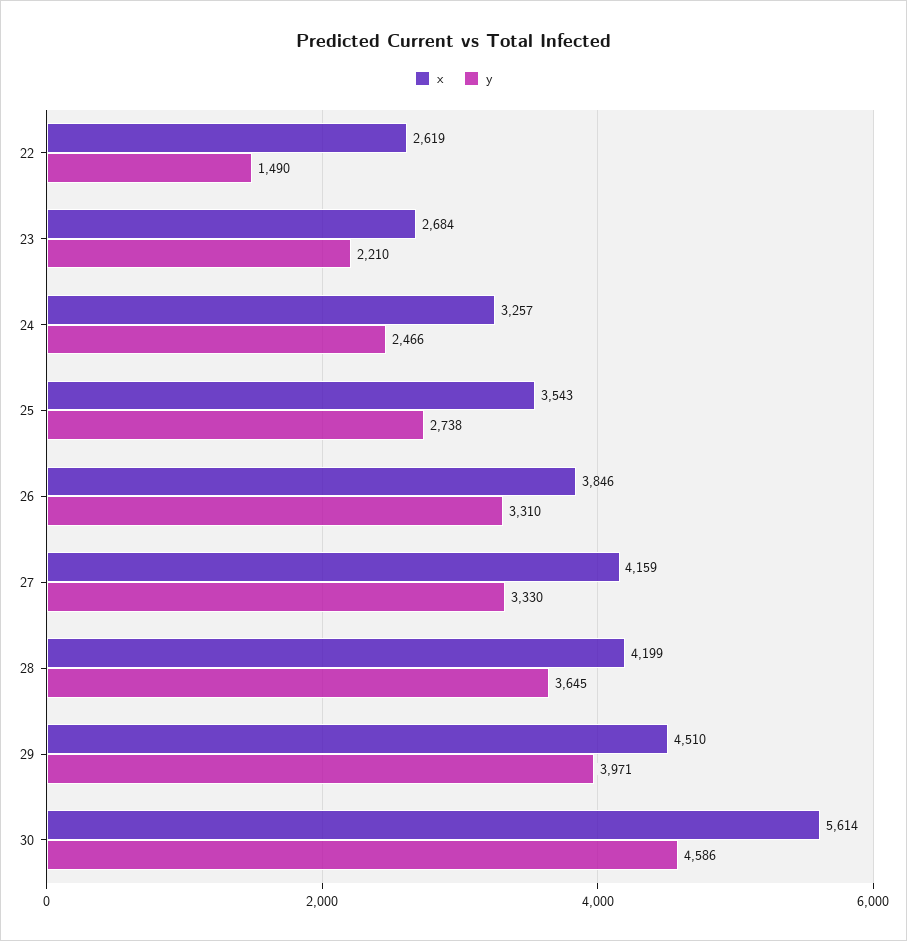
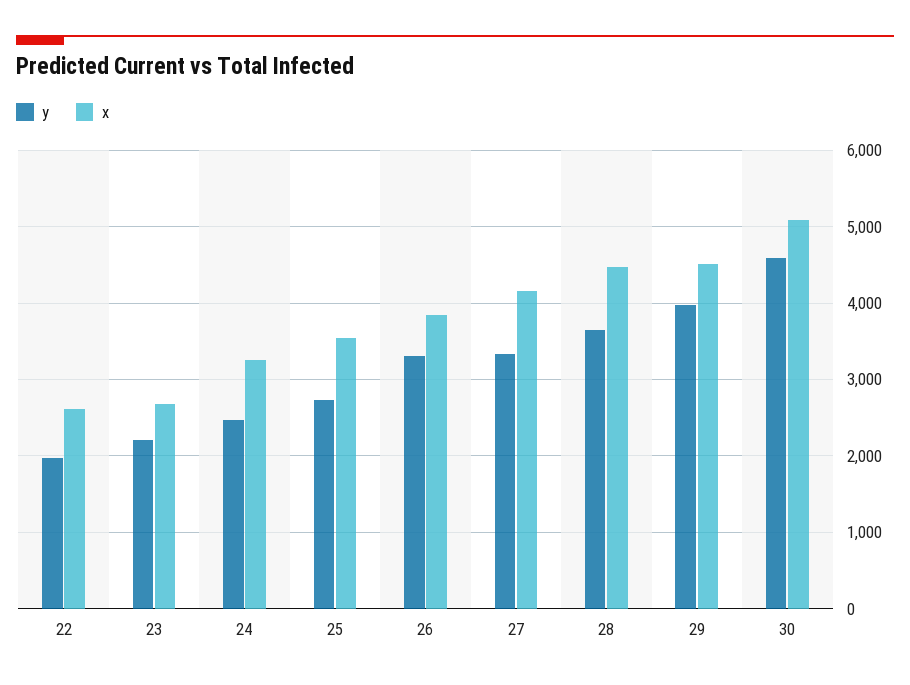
y, 22: 1490 -> 2000
x, 28: 4199 -> 4500
x, 30: 5614 -> 5100

